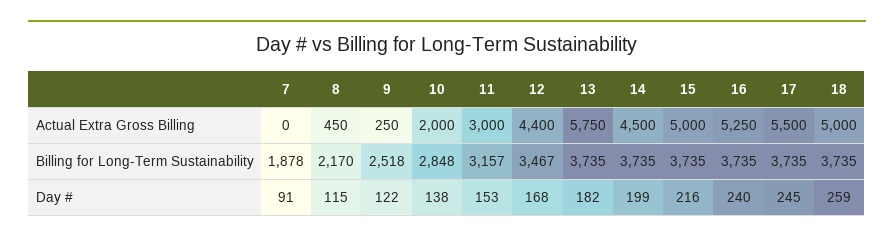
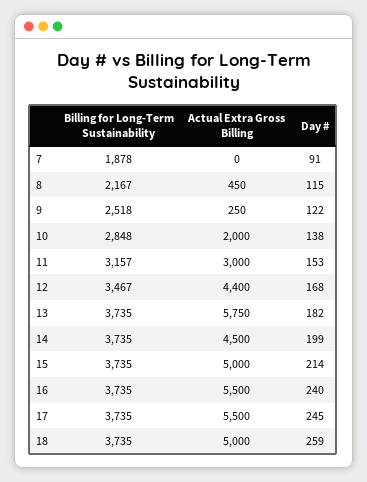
16, Actual Extra Gross Billing: 5250 -> 5500
8, Billing for Long-Term Sustainability: 2170 -> 2167
15, Day #: 216 -> 214

